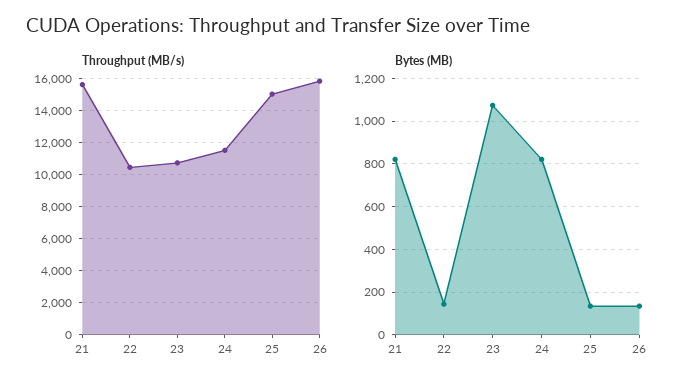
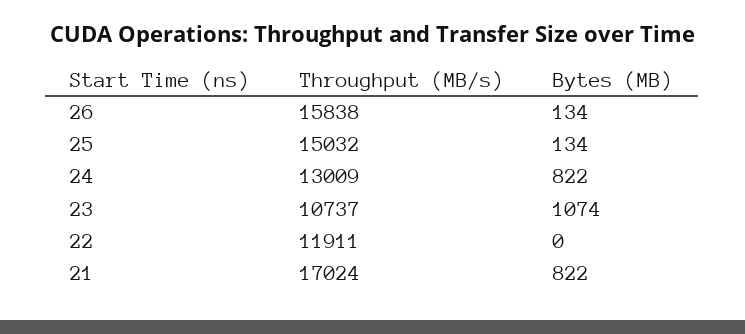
Throughput (MB/s), 21: 15500 -> 17024
Throughput (MB/s), 22: 10500 -> 11911
Throughput (MB/s), 24: 11500 -> 13009
Bytes (MB), 22: 150 -> 0

